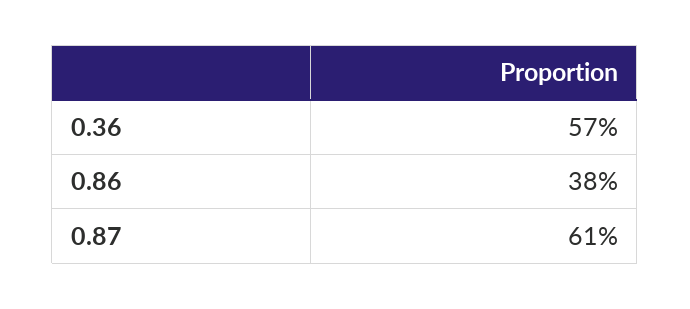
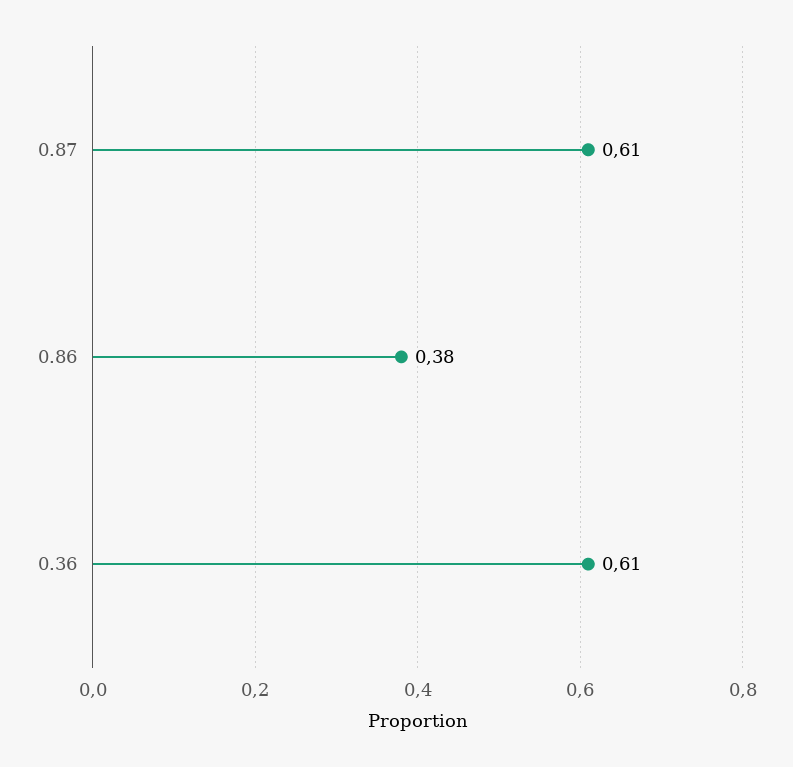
0.36: 0.57 -> 0.61

